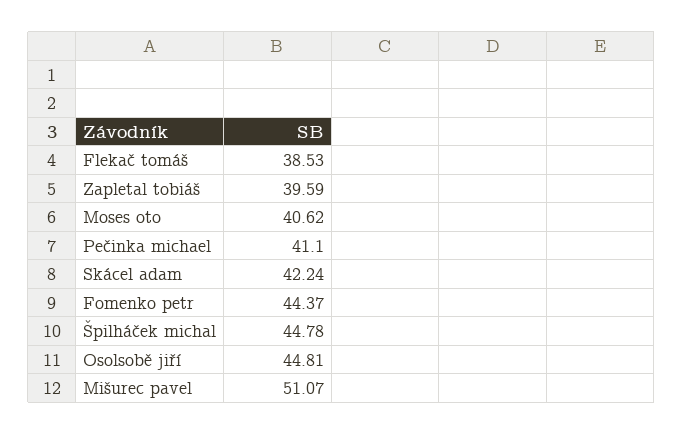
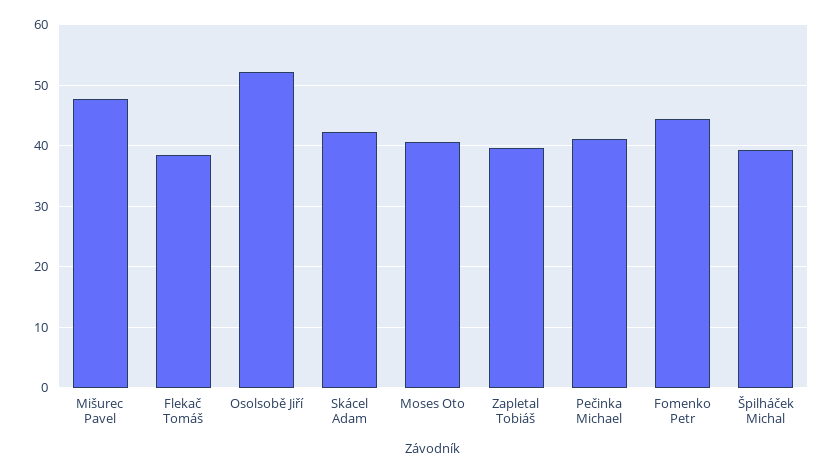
Špilháček michal: 44.78 -> 39
Osolsobě jiří: 44.81 -> 52
Mišurec pavel: 51.07 -> 48

